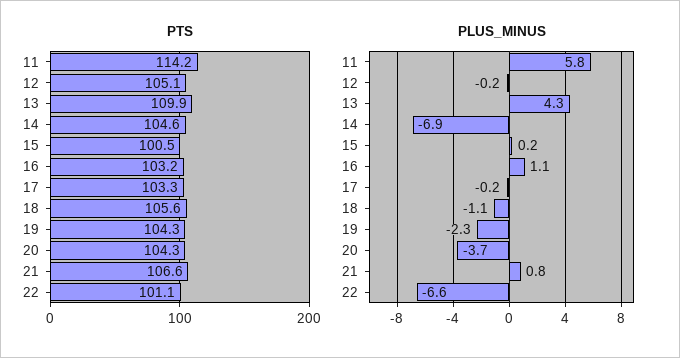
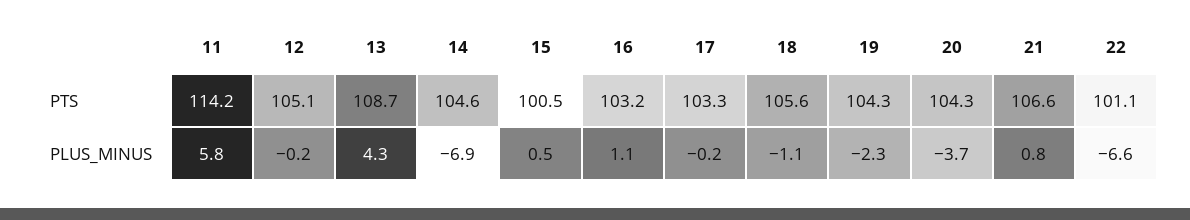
PTS, 13: 109.9 -> 108.7
PLUS_MINUS, 15: 0.2 -> 0.5

